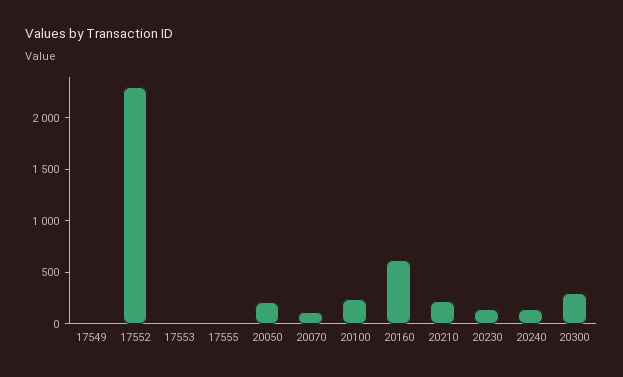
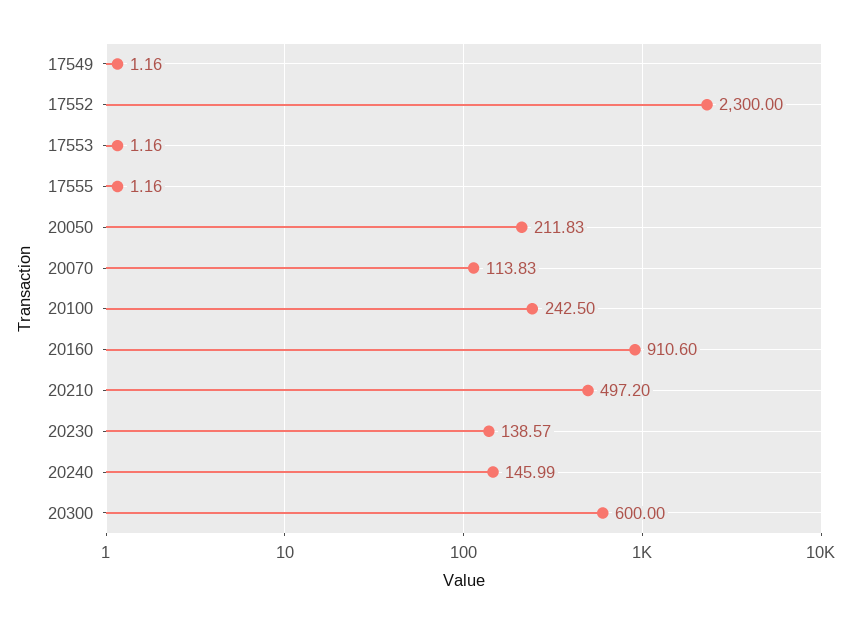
20160: 600 -> 910.6
20210: 200 -> 497.2
20300: 300 -> 600

